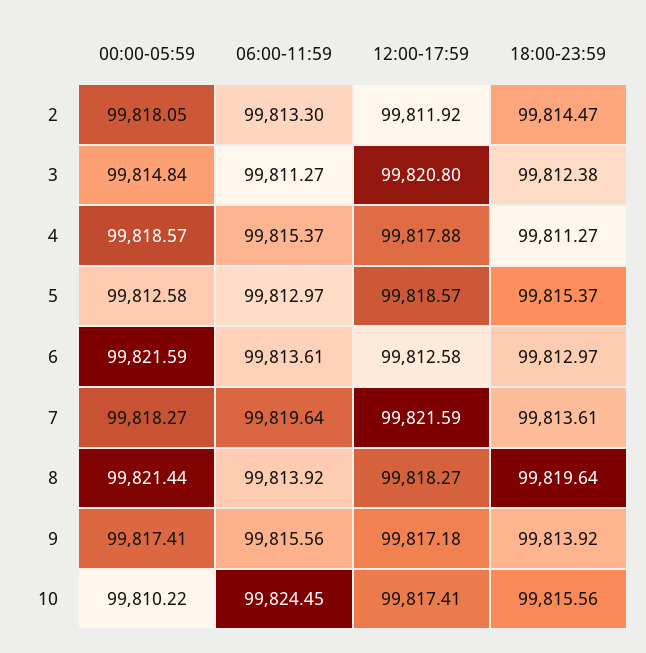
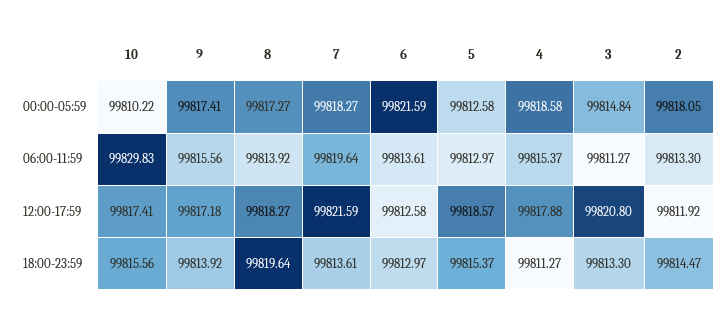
18:00-23:59, 3: 99812.38 -> 99813.3
00:00-05:59, 4: 99818.57 -> 99818.58
00:00-05:59, 8: 99821.44 -> 99817.27
06:00-11:59, 10: 99824.45 -> 99829.83

